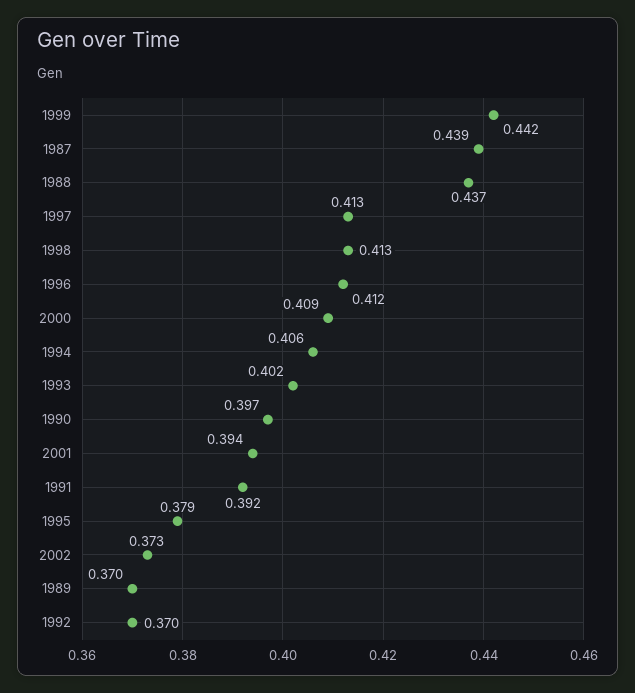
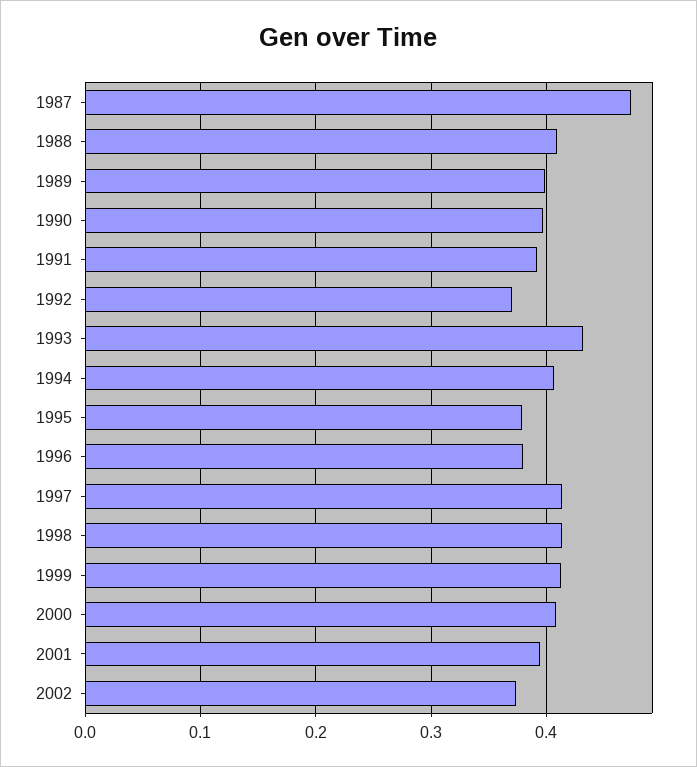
1999: 0.442 -> 0.41
1987: 0.439 -> 0.47
1988: 0.437 -> 0.41
1996: 0.412 -> 0.38
1993: 0.402 -> 0.43
1989: 0.37 -> 0.4

